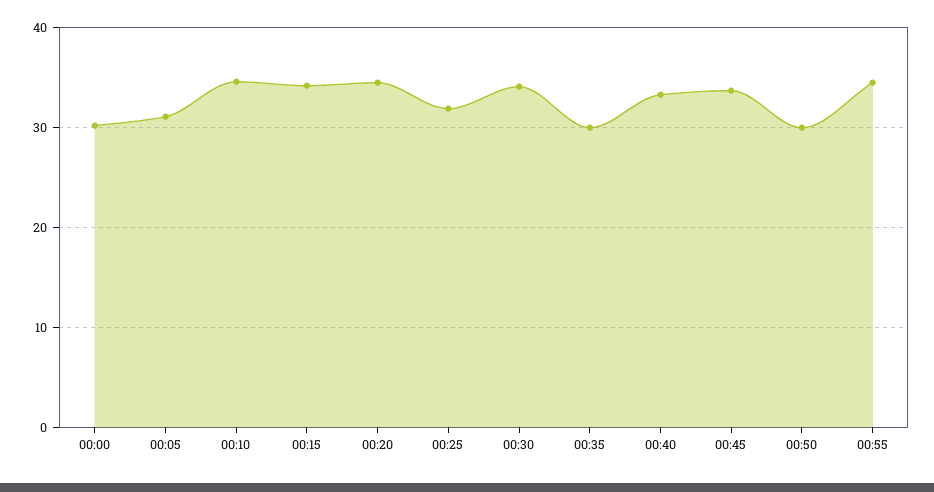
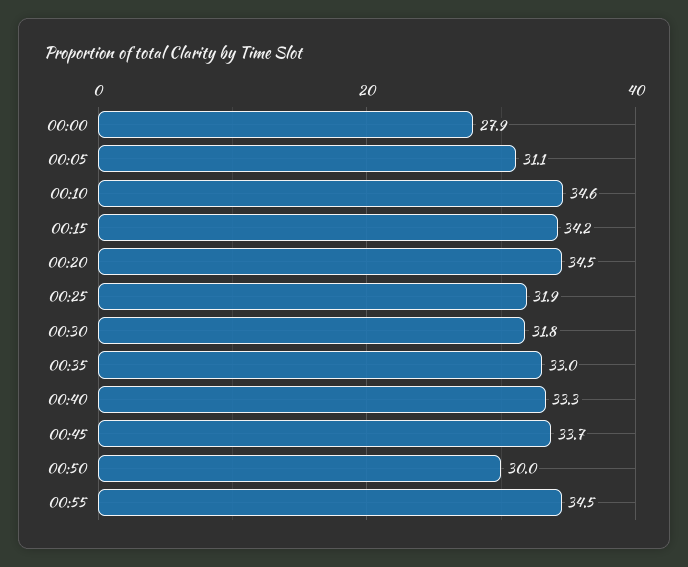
00:00: 30 -> 27.9
00:30: 34 -> 31.8
00:35: 30 -> 33

